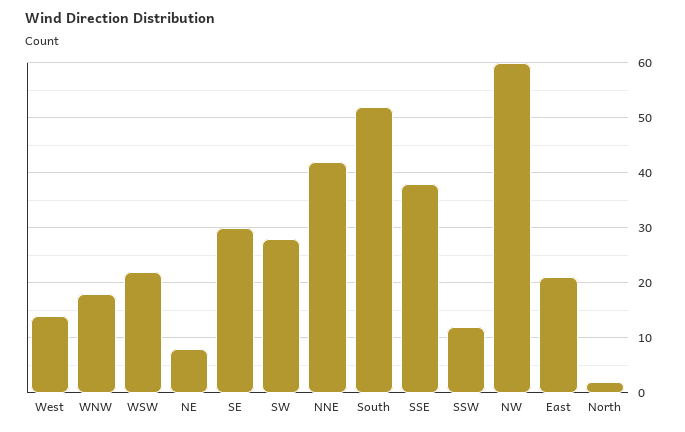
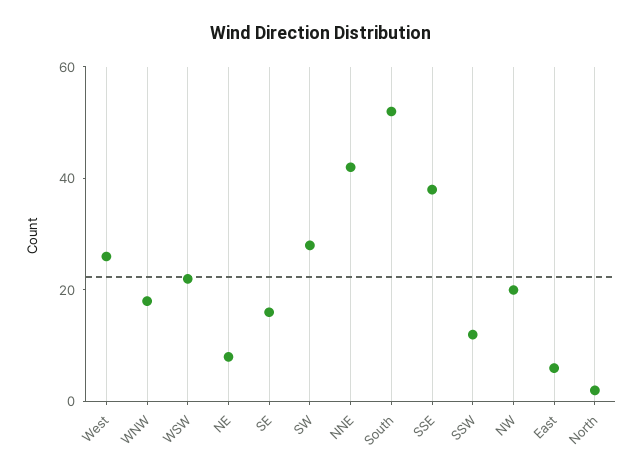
West: 15 -> 25
SE: 30 -> 15
NW: 60 -> 20
East: 20 -> 5

